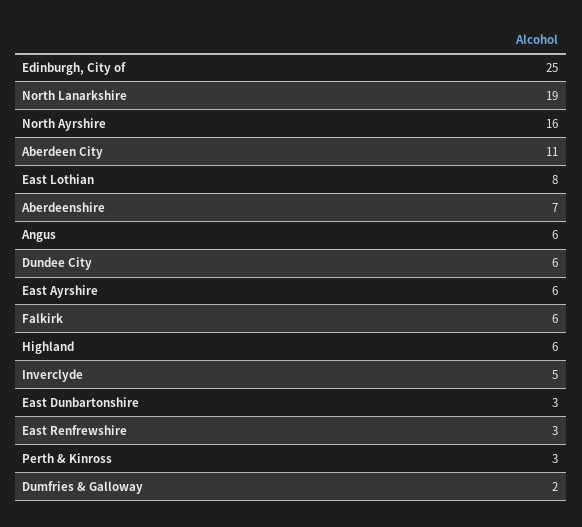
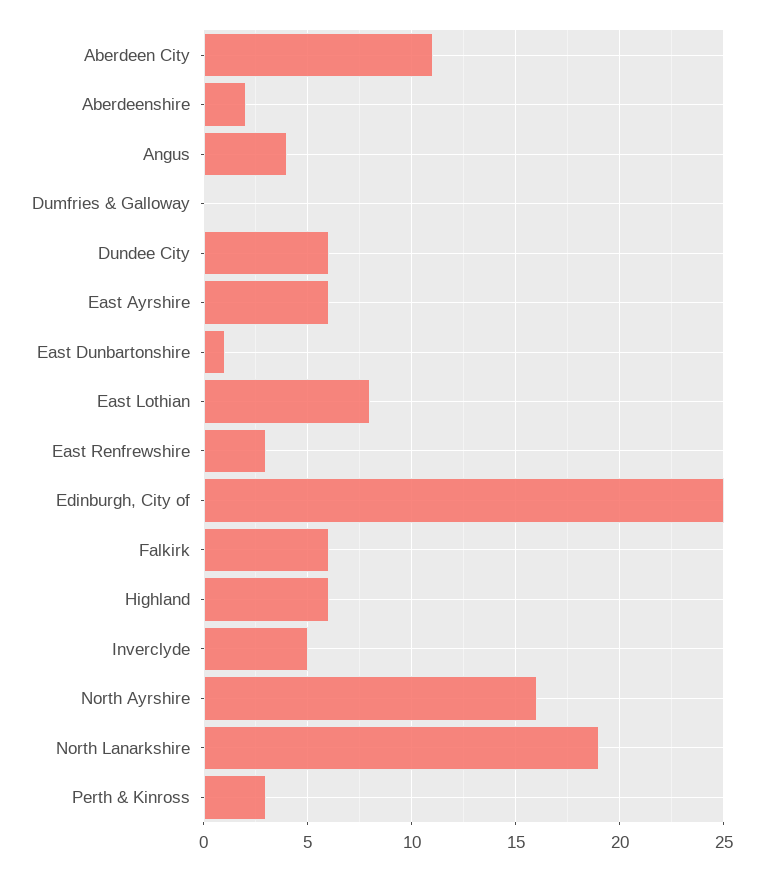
Aberdeenshire: 7 -> 2
Angus: 6 -> 4
East Dunbartonshire: 3 -> 1
Dumfries & Galloway: 2 -> 0

